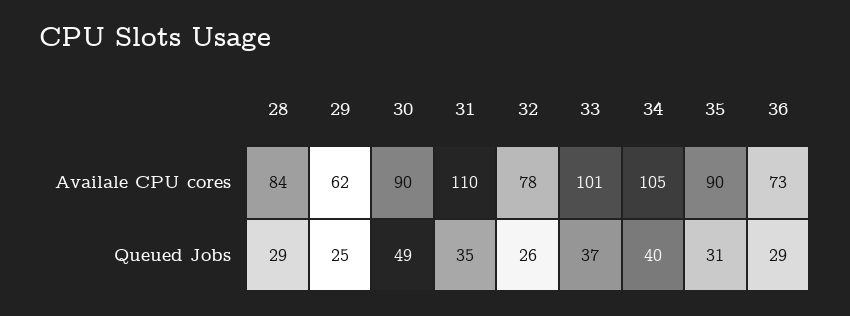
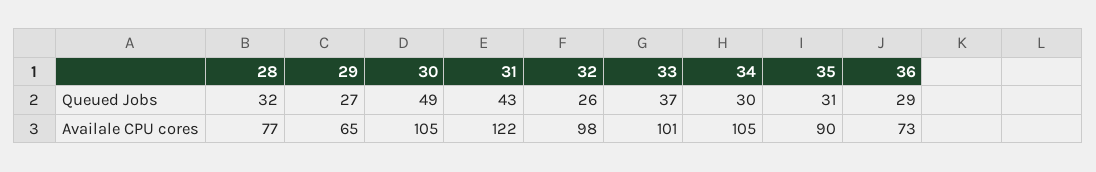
28, Availale CPU cores: 84 -> 77
29, Availale CPU cores: 62 -> 65
30, Availale CPU cores: 90 -> 105
31, Availale CPU cores: 110 -> 122
32, Availale CPU cores: 78 -> 98
28, Queued Jobs: 29 -> 32
29, Queued Jobs: 25 -> 27
31, Queued Jobs: 35 -> 43
34, Queued Jobs: 40 -> 30

